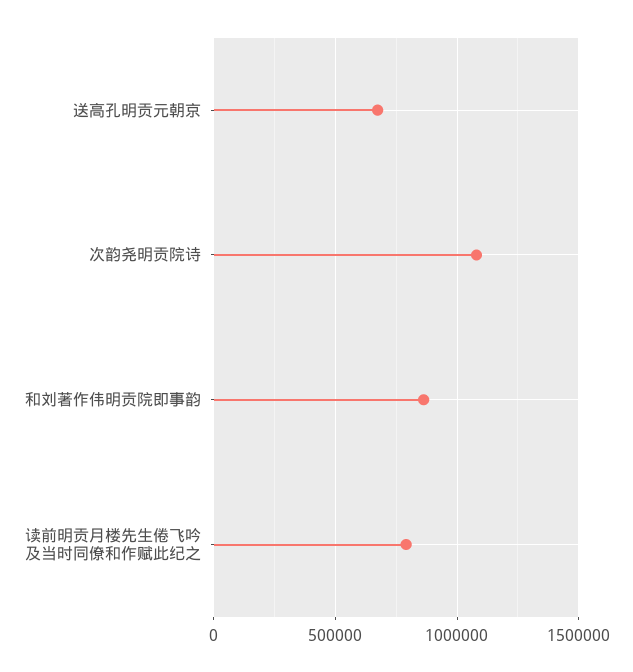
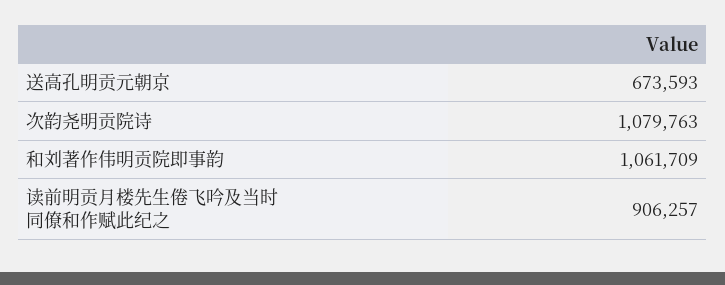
和刘著作伟明贡院即事韵: 850000 -> 1061709
读前明贡月楼先生倦飞吟及当时同僚和作赋此纪之: 800000 -> 906257

